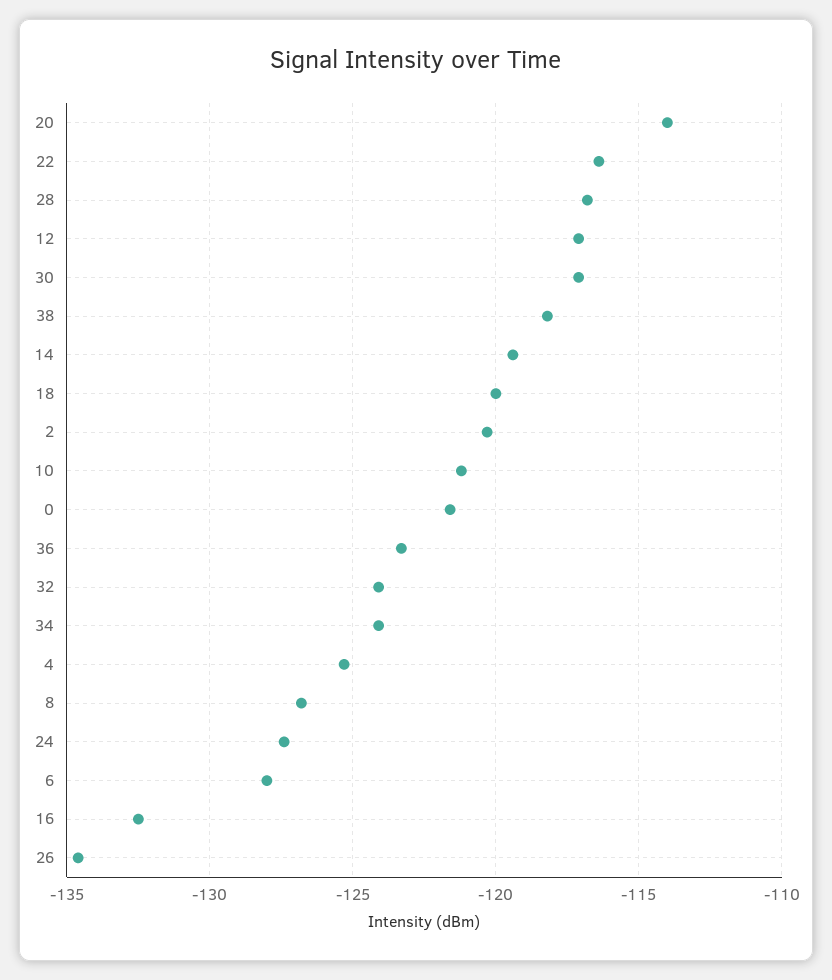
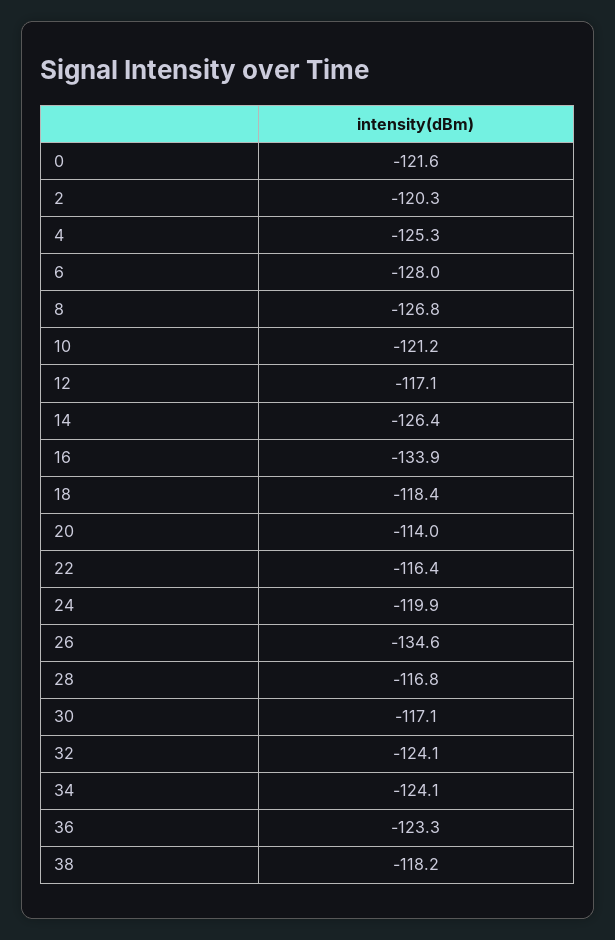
14: -119.5 -> -126.4
18: -120 -> -118.4
24: -127.5 -> -119.9
16: -132.5 -> -133.9

